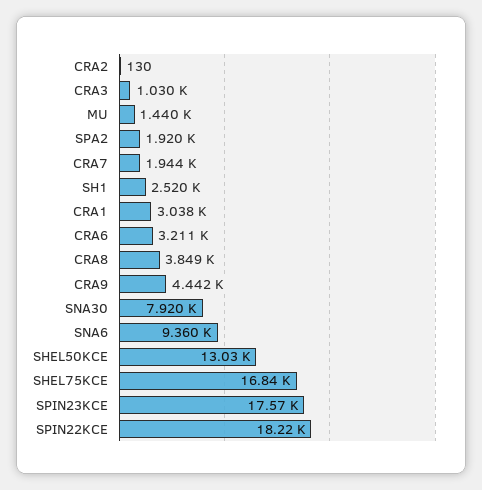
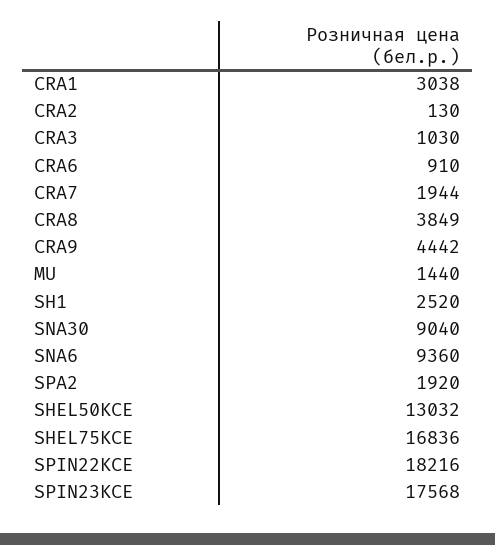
CRA6: 3211 -> 910
SNA30: 7920 -> 9040

